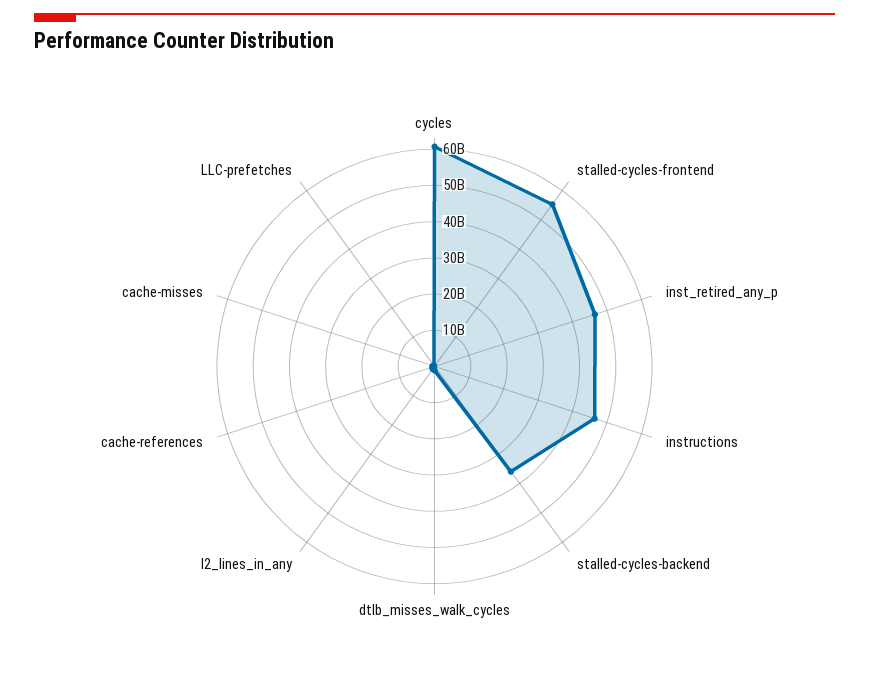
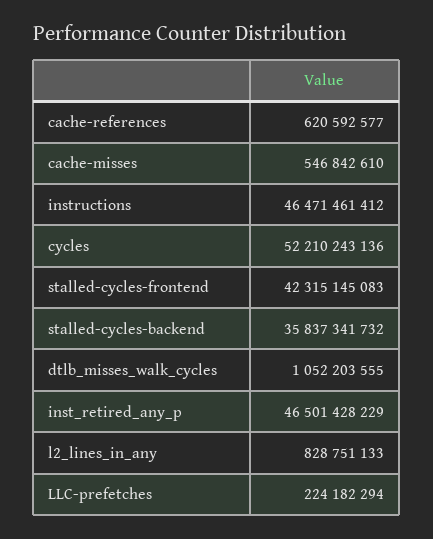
cycles: 60000000000 -> 52210243136
stalled-cycles-frontend: 55000000000 -> 42315145083

